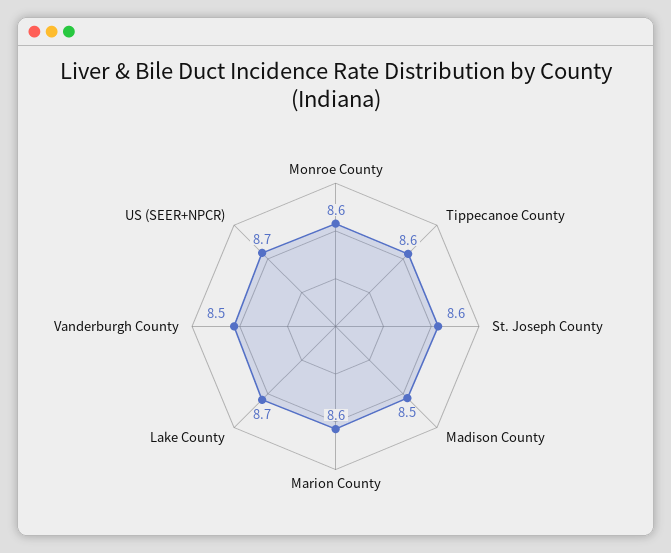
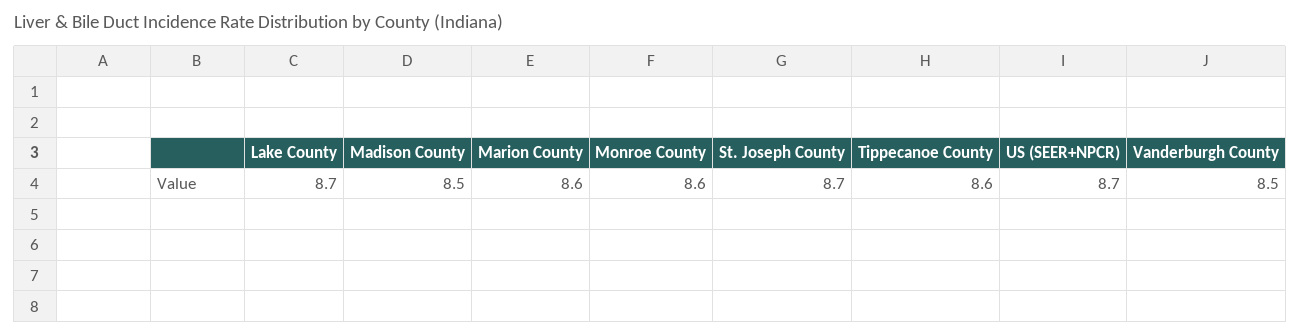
St. Joseph County: 8.6 -> 8.7

